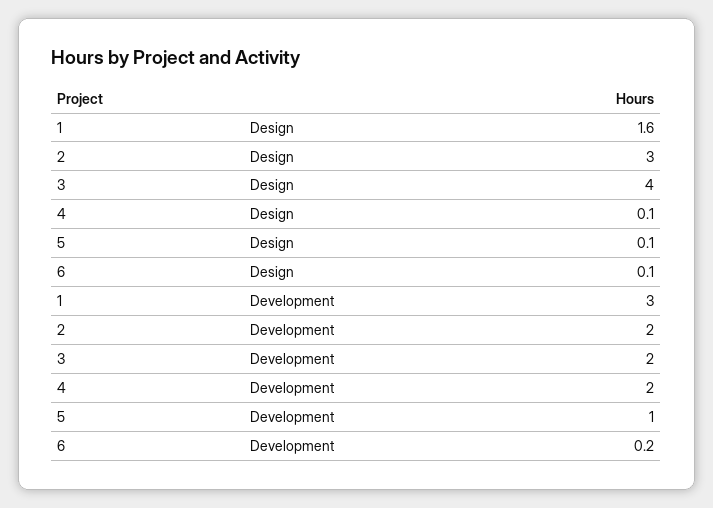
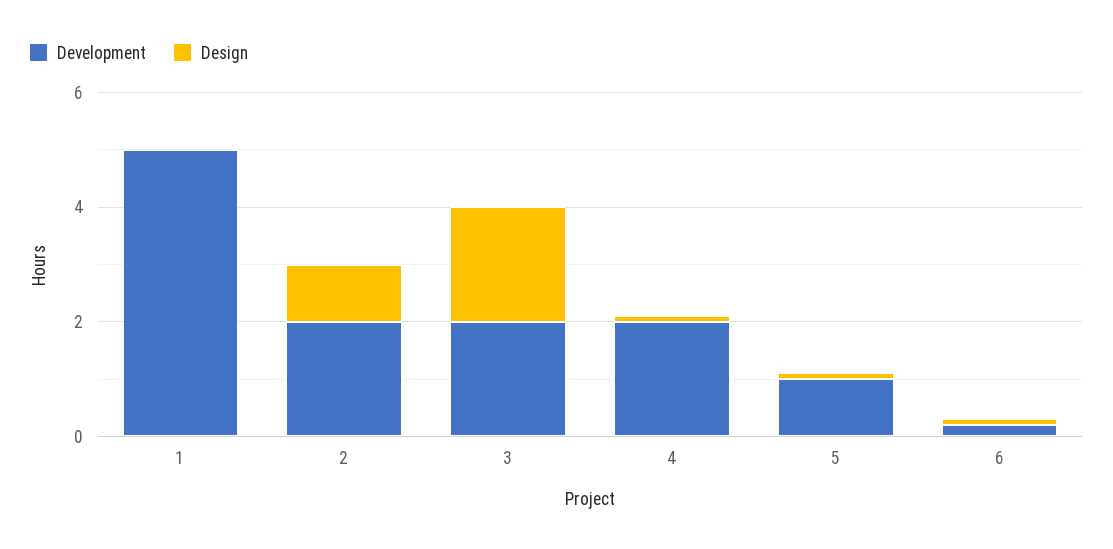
Design, 1: 1.6 -> 0
Design, 2: 3 -> 1
Design, 3: 4 -> 2
Development, 1: 3 -> 5

